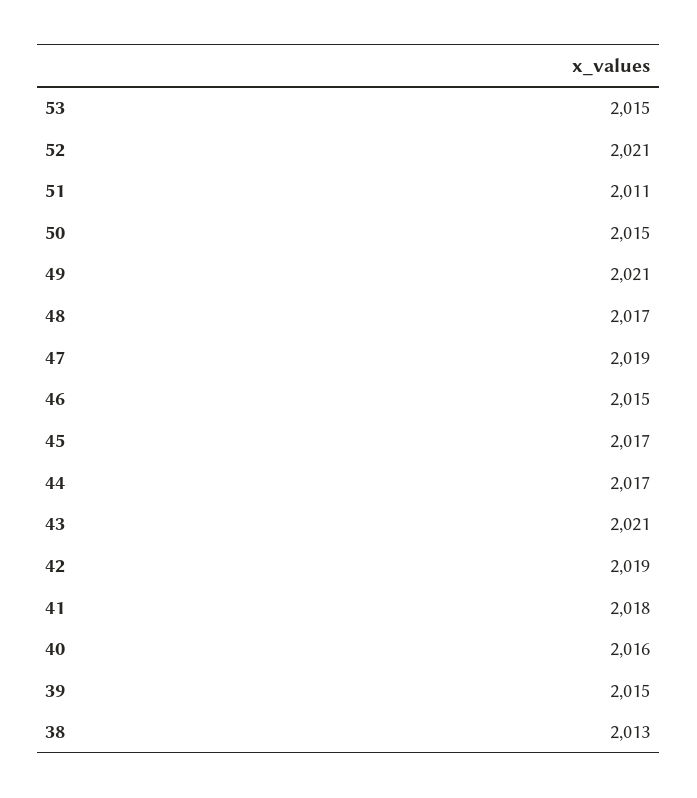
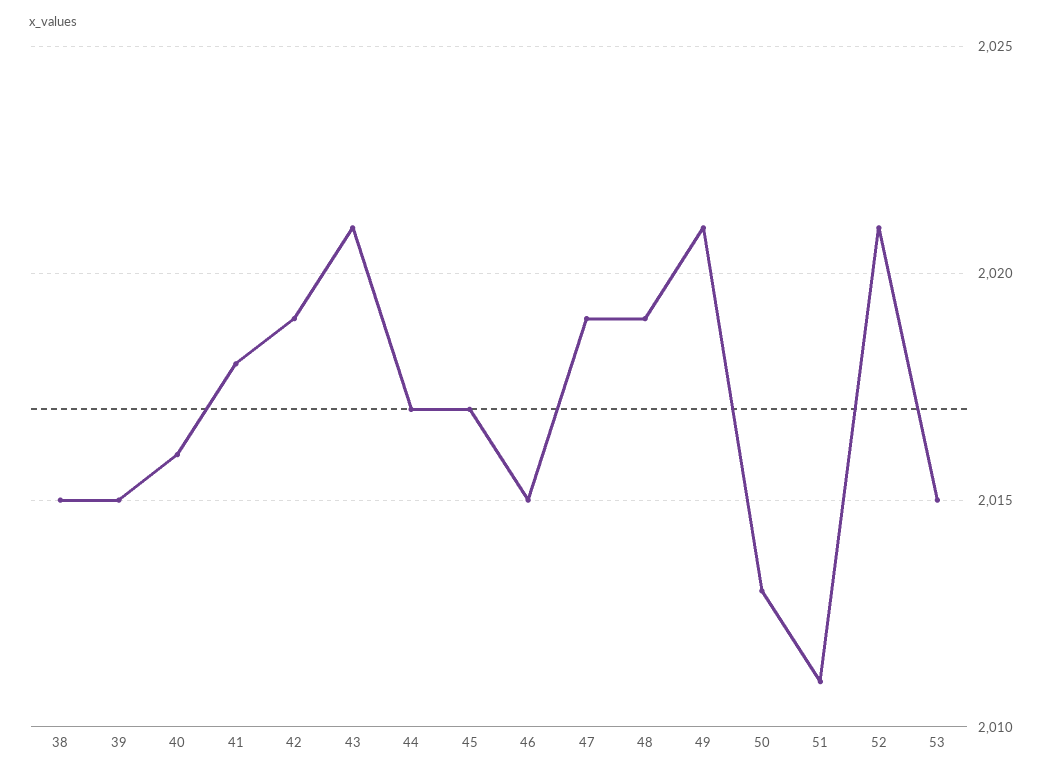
50: 2015 -> 2013
48: 2017 -> 2019
38: 2013 -> 2015

